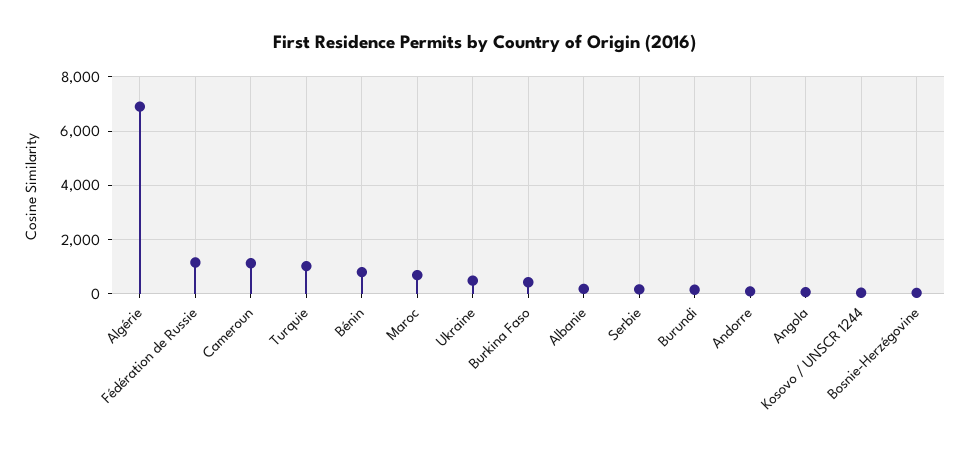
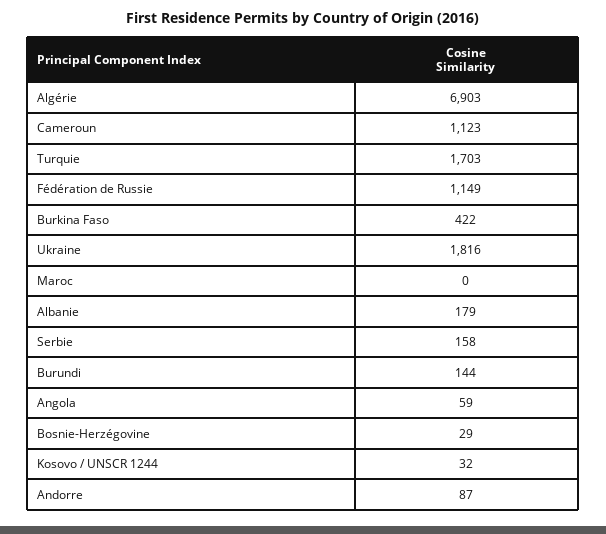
Turquie: 1000 -> 1703
Bénin: 750 -> none
Maroc: 750 -> 0
Ukraine: 500 -> 1816

